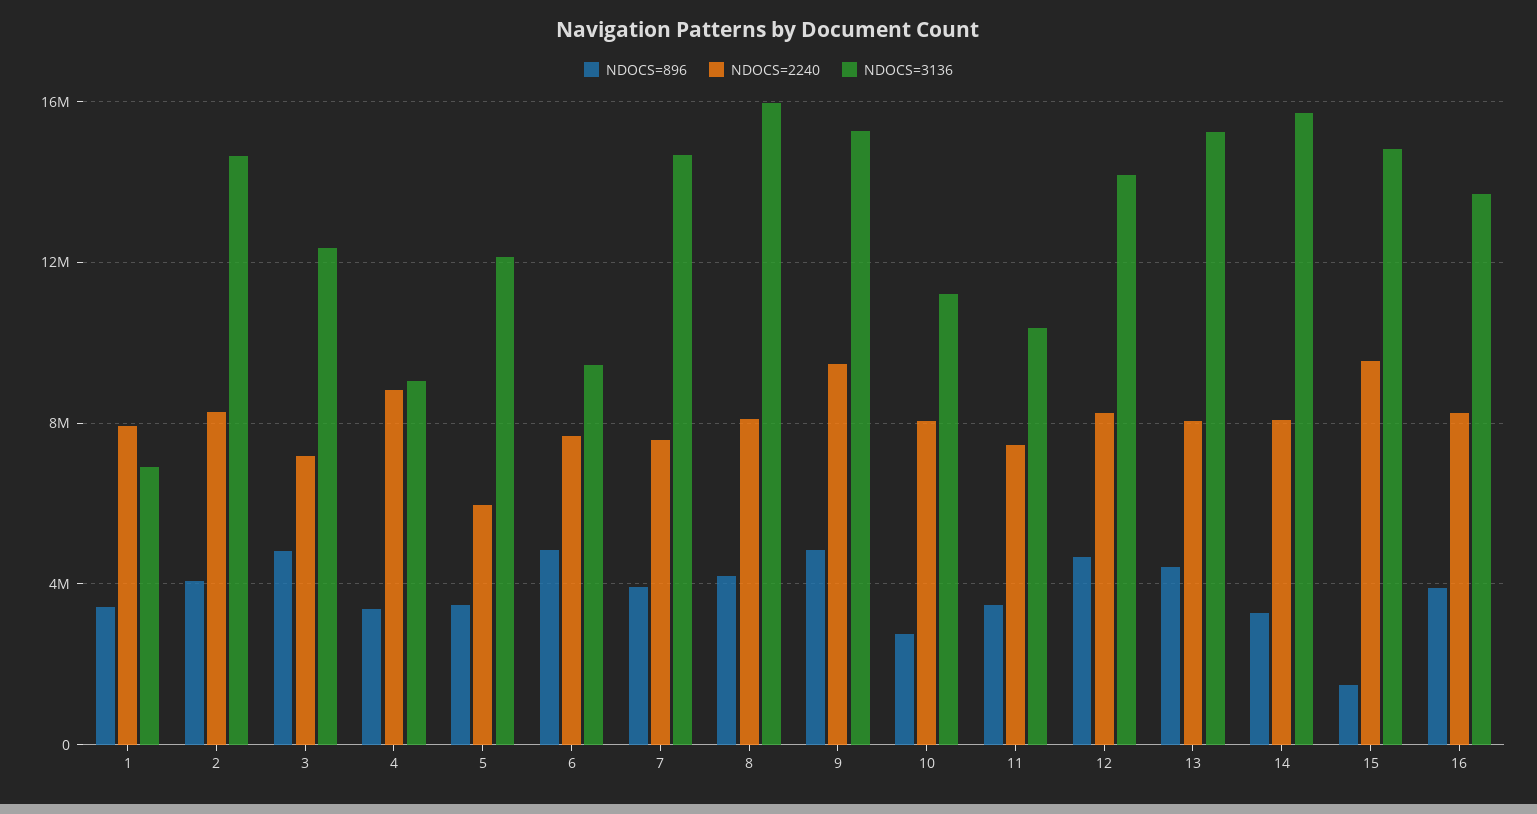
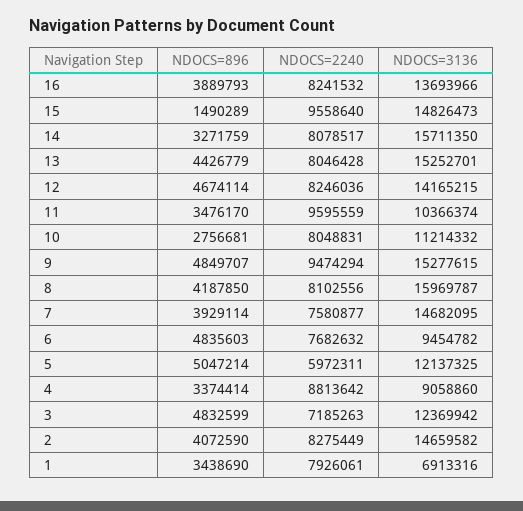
NDOCS=896, 5: 3500000 -> 5047214
NDOCS=2240, 11: 7500000 -> 9595559

